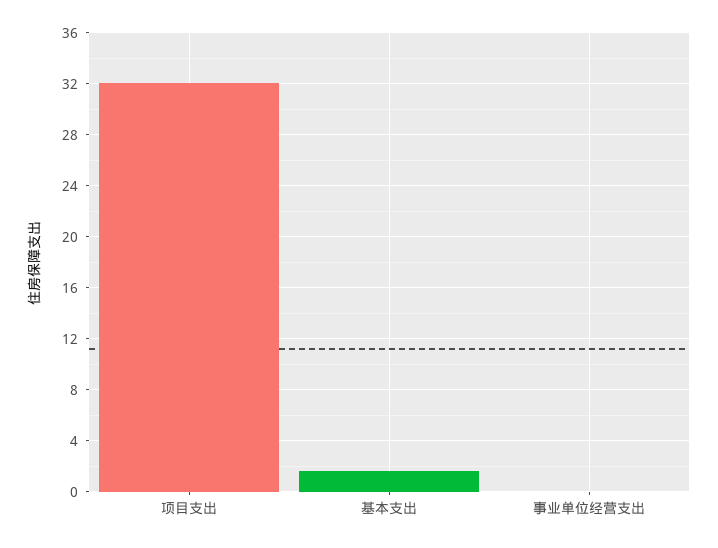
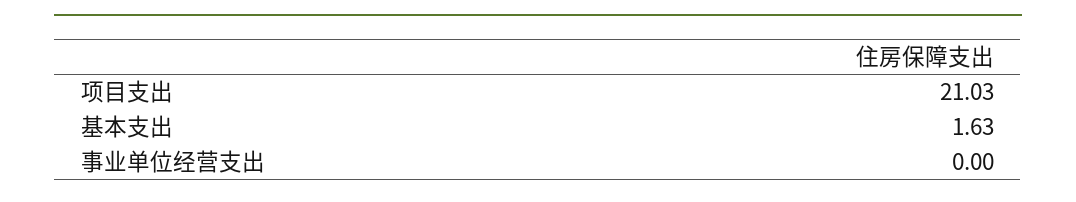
项目支出: 32 -> 21.03

